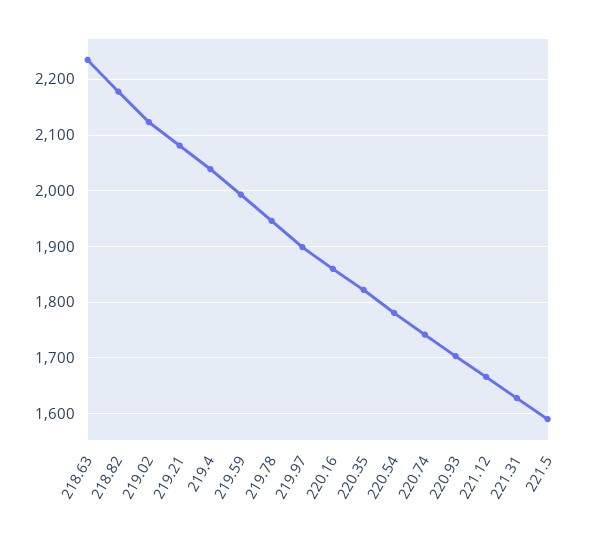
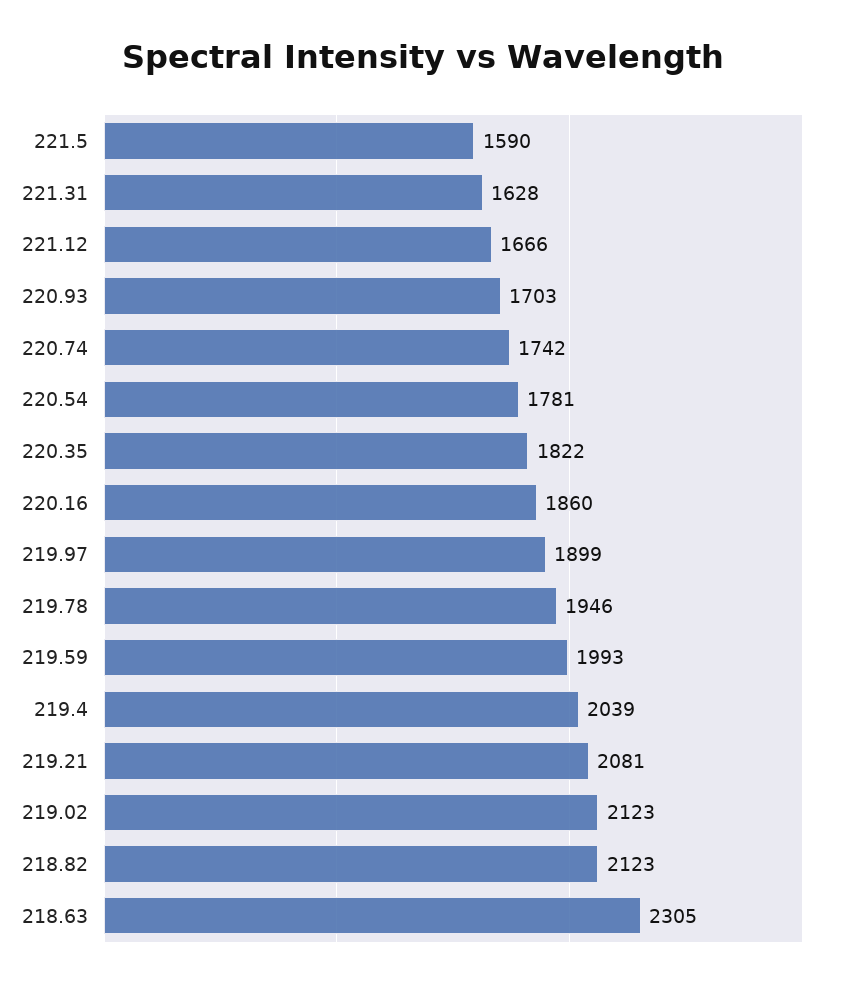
218.63: 2240 -> 2305
218.82: 2180 -> 2123

